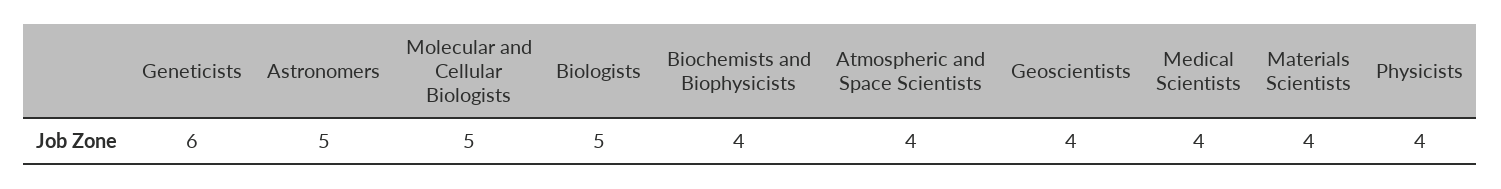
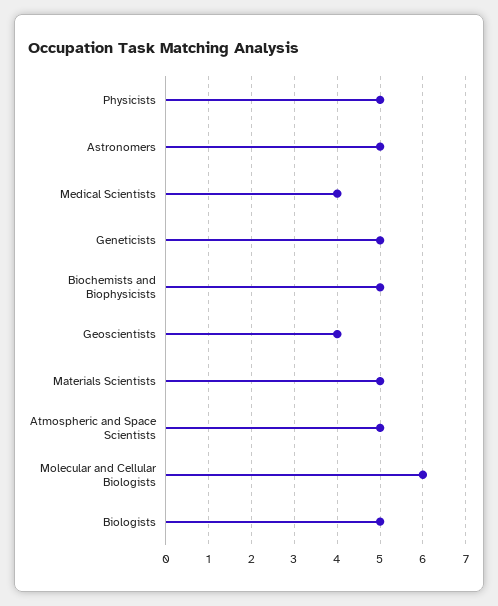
Geneticists: 6 -> 5
Molecular and Cellular Biologists: 5 -> 6
Biochemists and Biophysicists: 4 -> 5
Atmospheric and Space Scientists: 4 -> 5
Materials Scientists: 4 -> 5
Physicists: 4 -> 5

